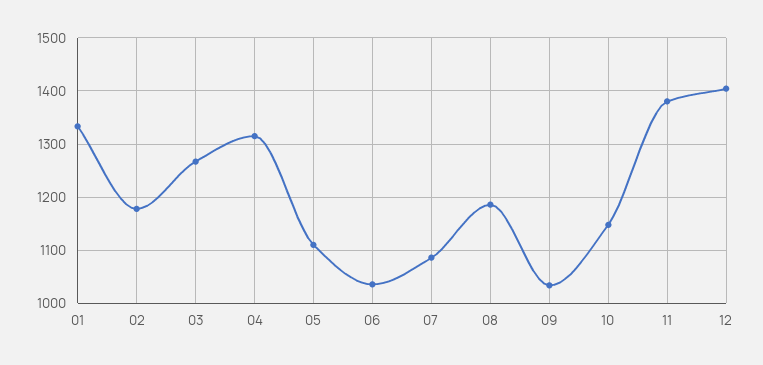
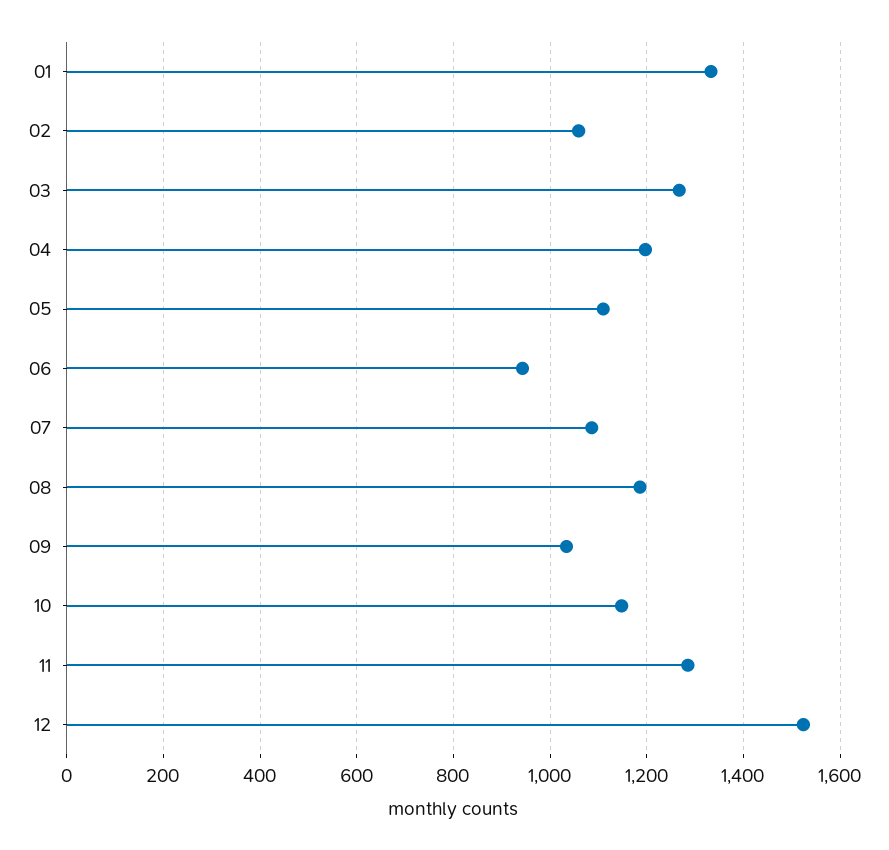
02: 1180 -> 1060
04: 1320 -> 1200
06: 1040 -> 940
11: 1380 -> 1280
12: 1400 -> 1520

